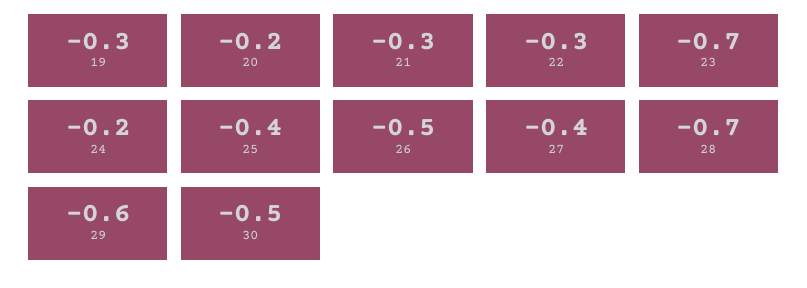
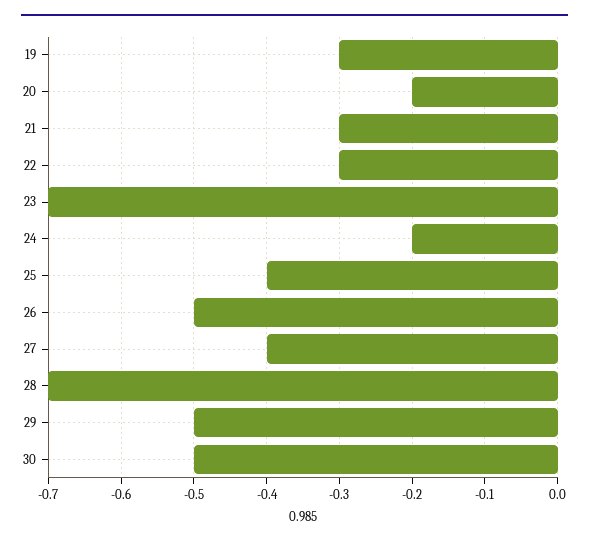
29: -0.6 -> -0.5

